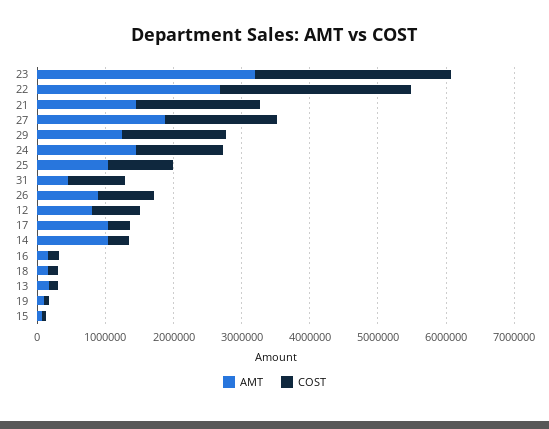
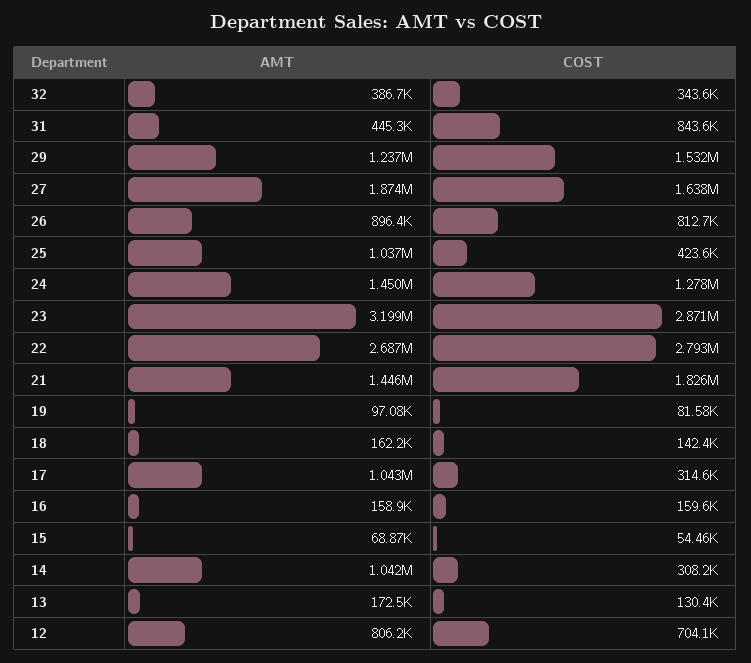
COST, 25: 1000000 -> 423600
AMT, 32: none -> 386700
COST, 32: none -> 343600

